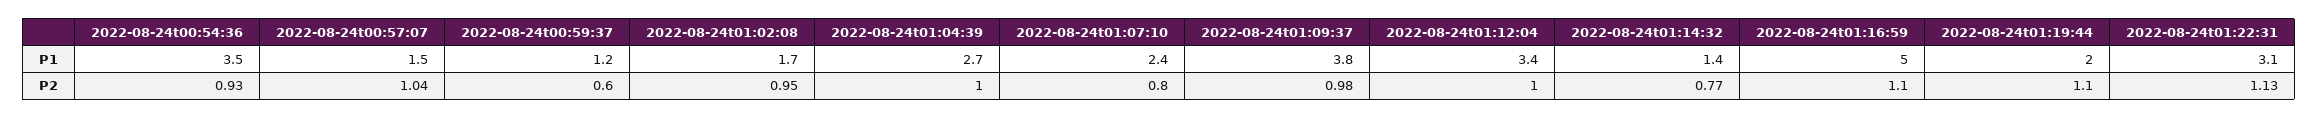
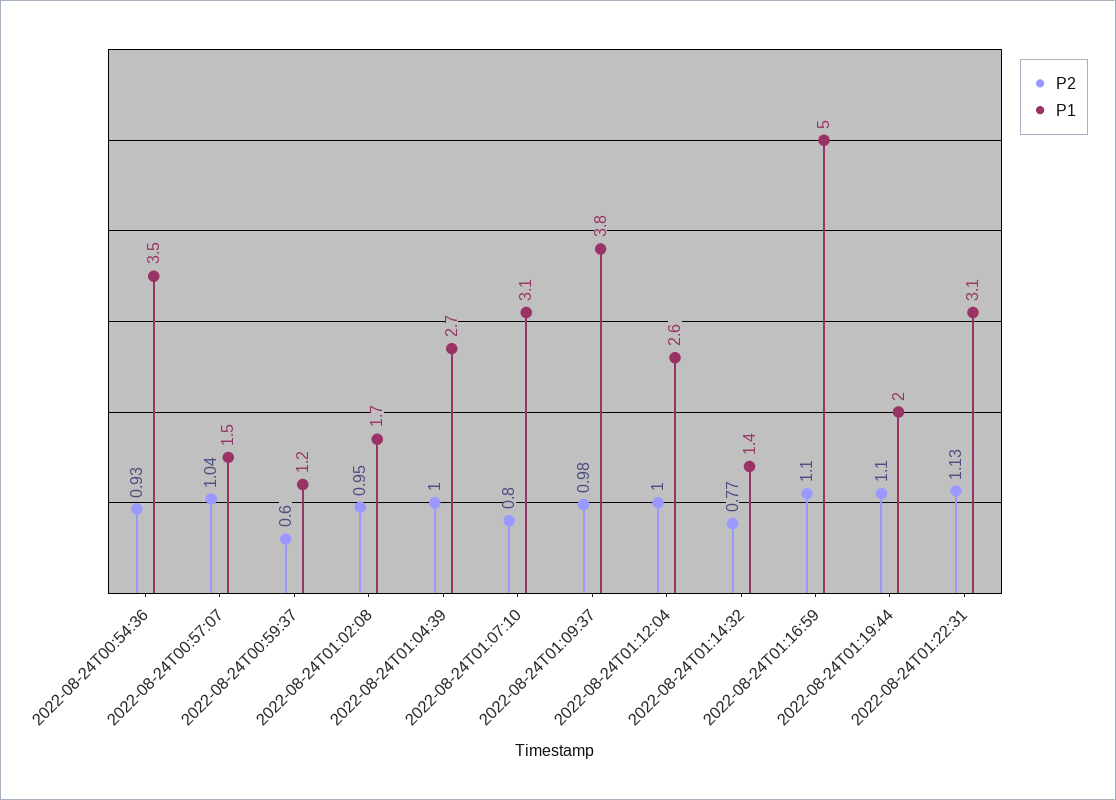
P1, 2022-08-24t01:07:10: 2.4 -> 3.1
P1, 2022-08-24t01:12:04: 3.4 -> 2.6

